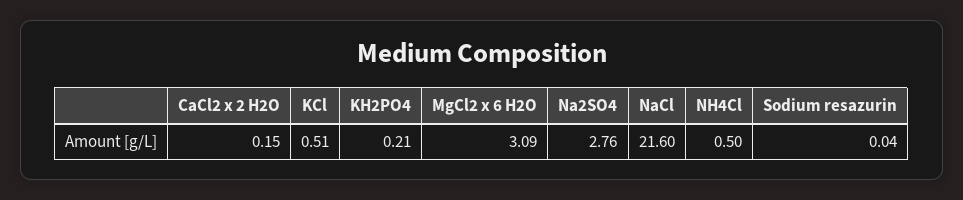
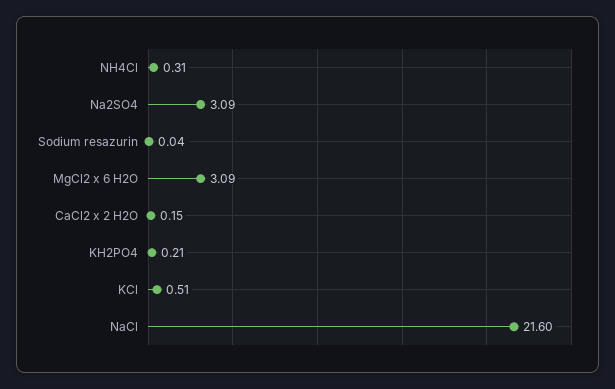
Na2SO4: 2.76 -> 3.09
NH4Cl: 0.5 -> 0.31

